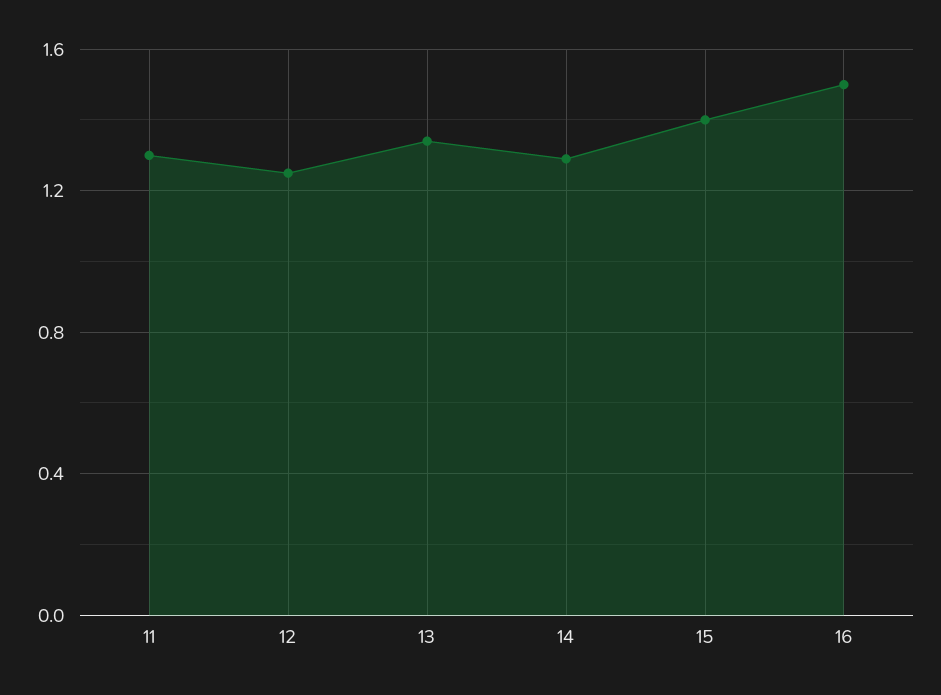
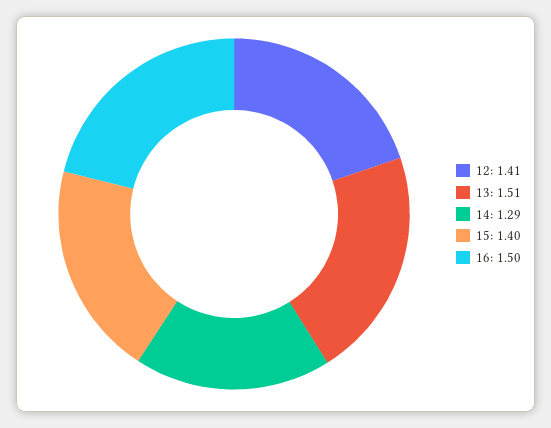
11: 1.3 -> none
12: 1.25 -> 1.41
13: 1.35 -> 1.51

